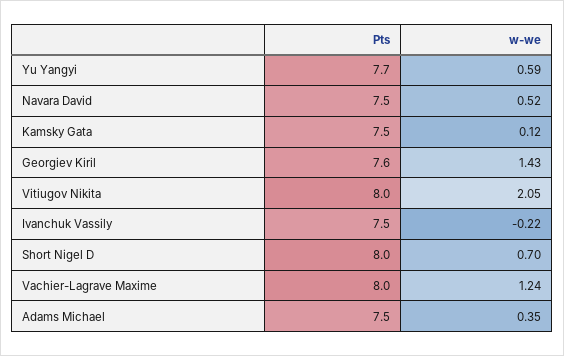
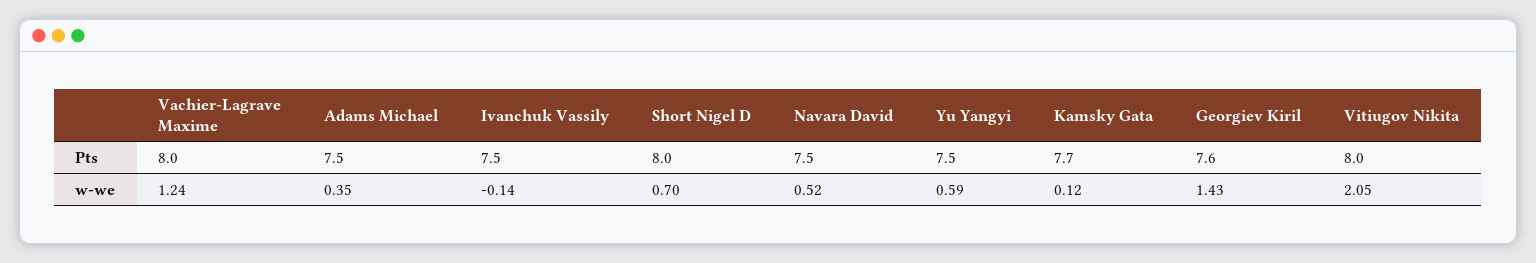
Pts, Yu Yangyi: 7.7 -> 7.5
Pts, Kamsky Gata: 7.5 -> 7.7
w-we, Ivanchuk Vassily: -0.22 -> -0.14

